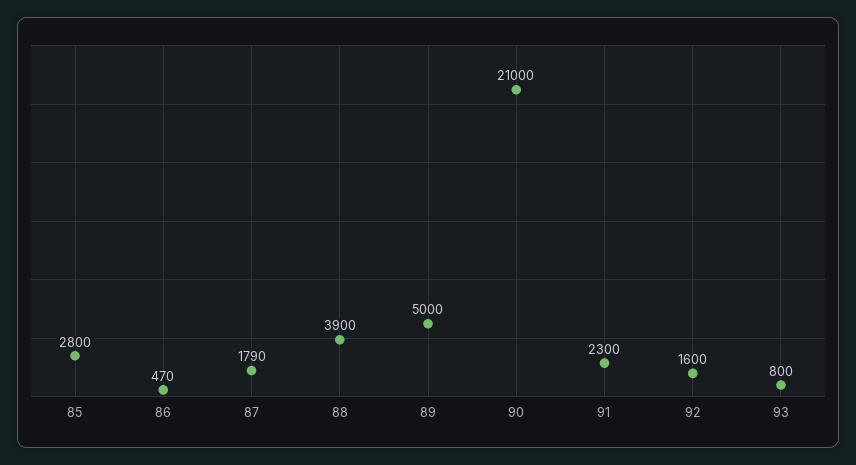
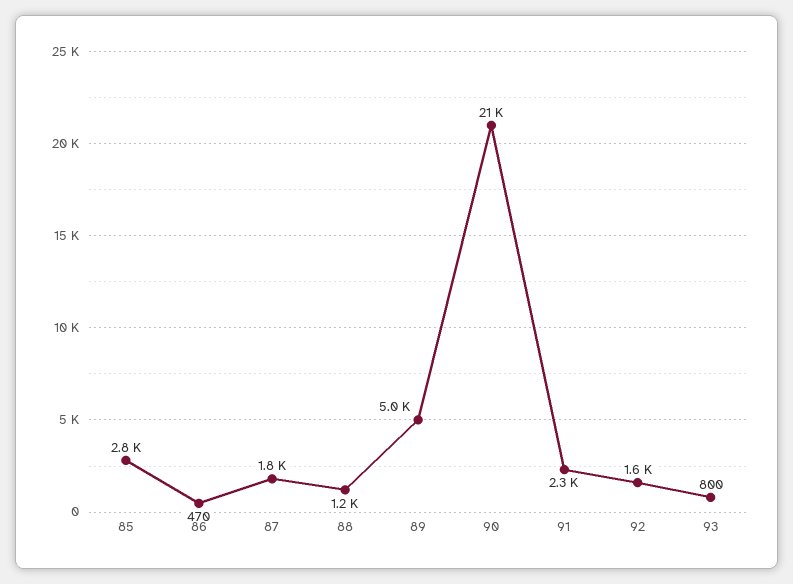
88: 3900 -> 1200

